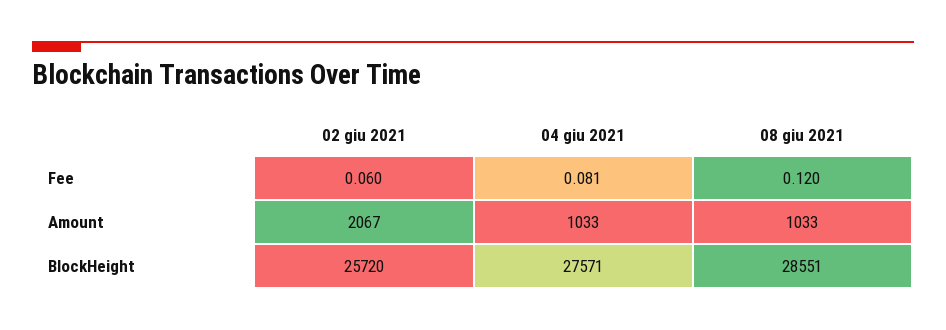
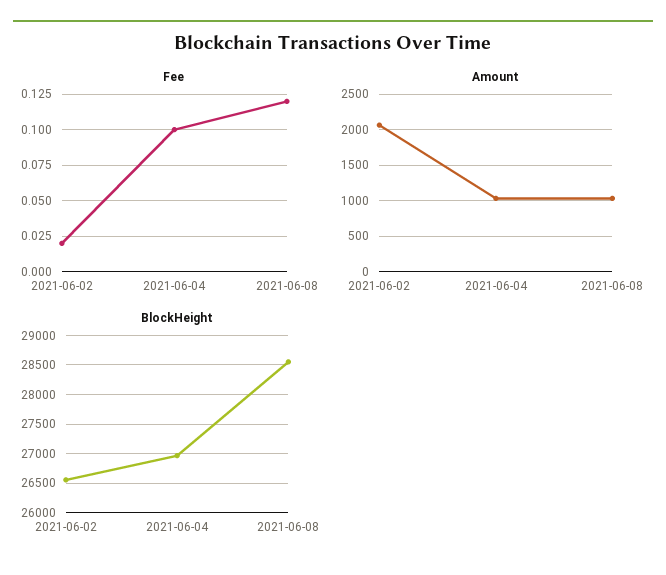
Fee, 02 giu 2021: 0.06 -> 0.02
Fee, 04 giu 2021: 0.081 -> 0.1
BlockHeight, 02 giu 2021: 25720 -> 26500
BlockHeight, 04 giu 2021: 27571 -> 27000

